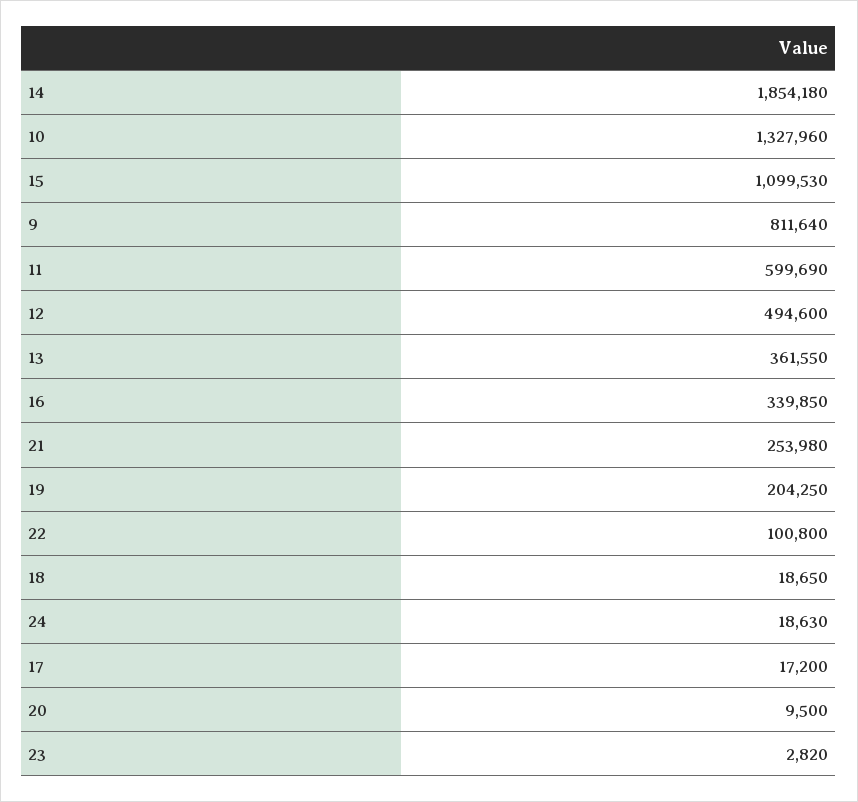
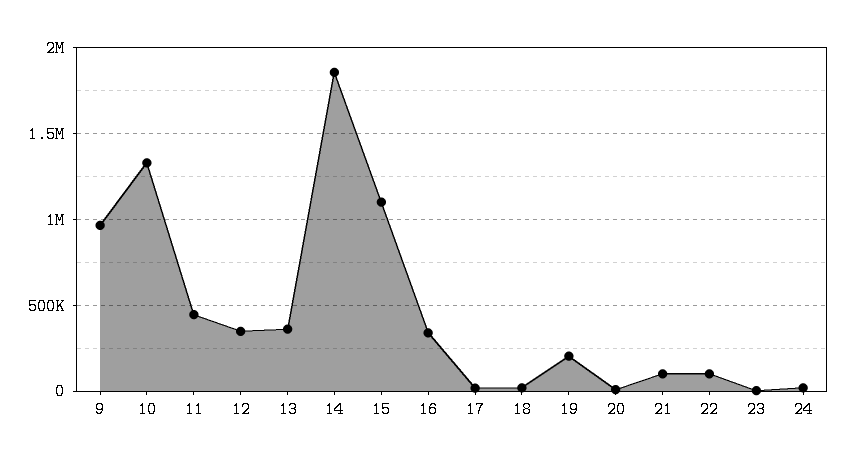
9: 811640 -> 950000
11: 599690 -> 450000
12: 494600 -> 350000
21: 253980 -> 100000

